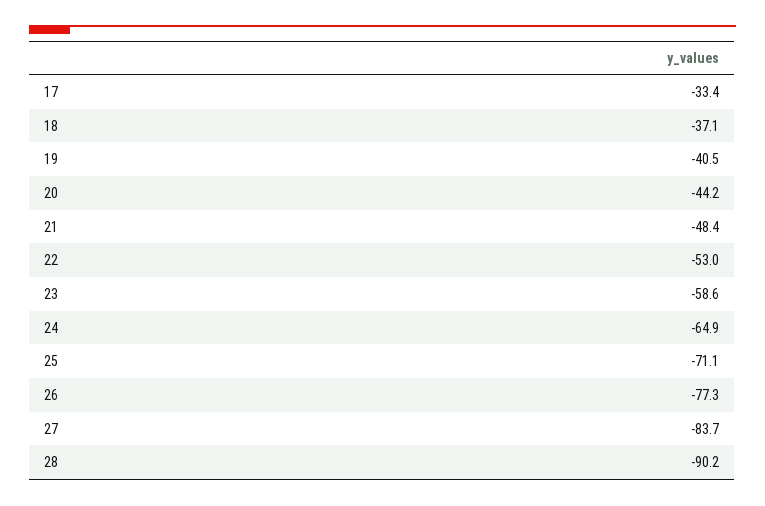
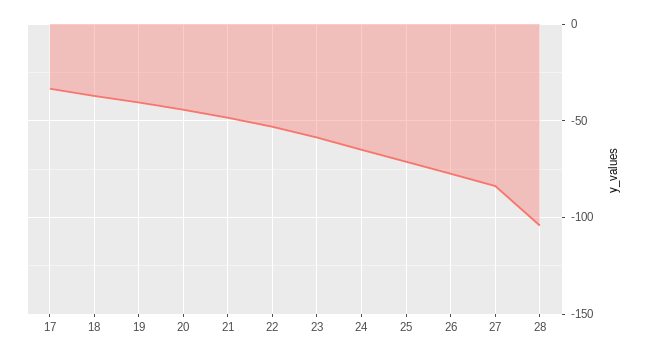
28: -90.2 -> -105

